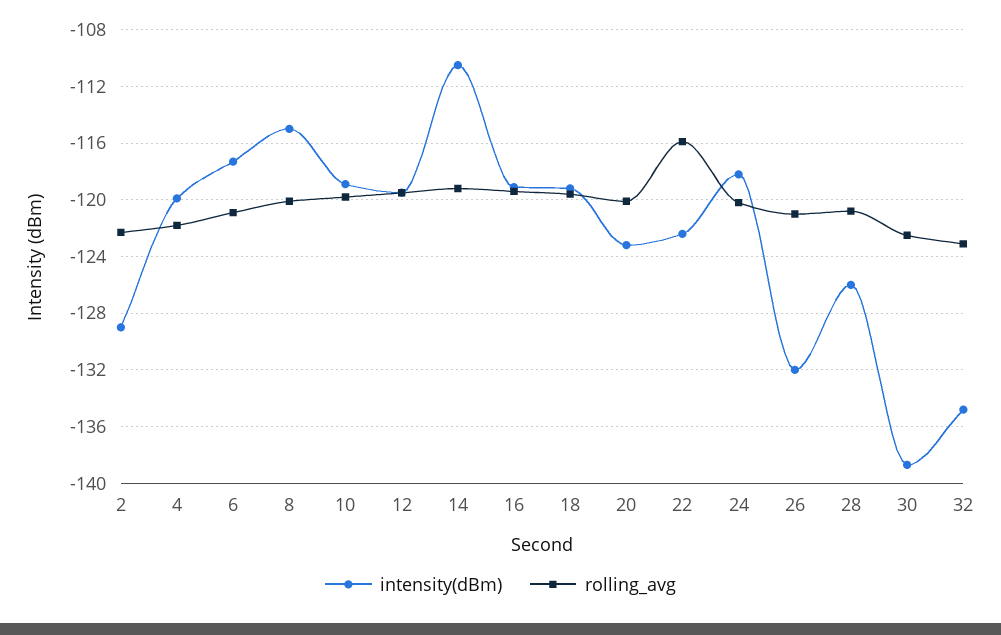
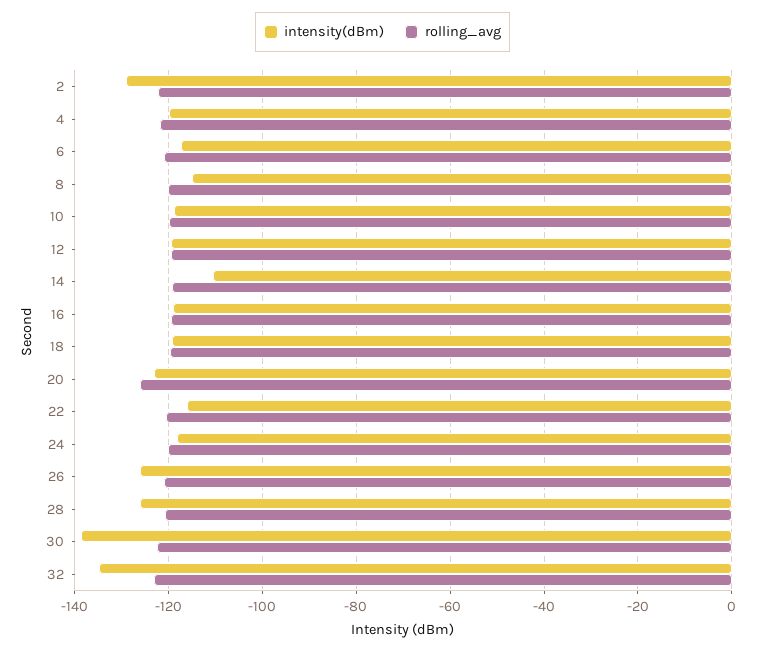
rolling_avg, 20: -120 -> -126
intensity(dBm), 22: -122.5 -> -116
rolling_avg, 22: -116 -> -120
intensity(dBm), 26: -132 -> -126

